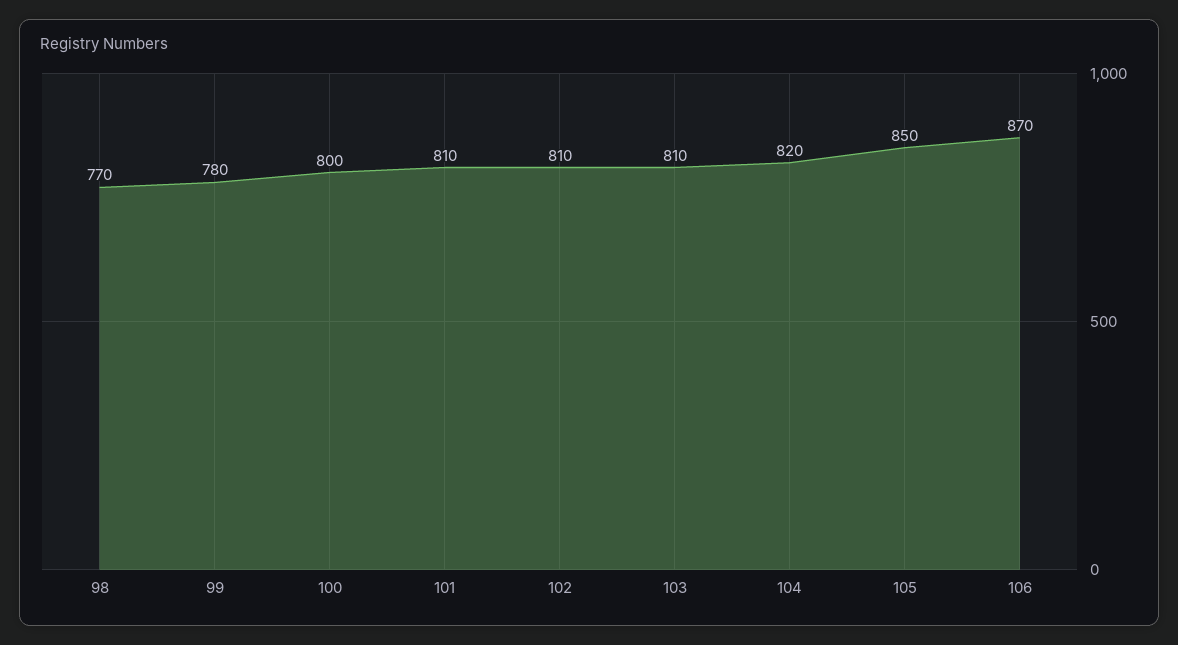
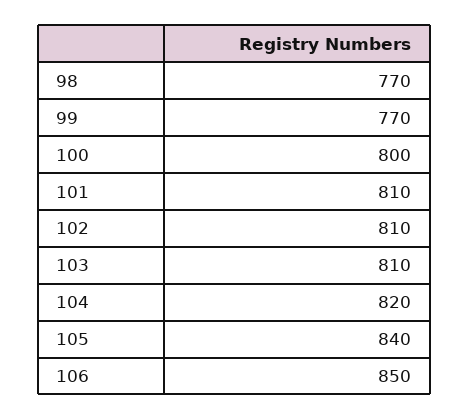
99: 780 -> 770
105: 850 -> 840
106: 870 -> 850

